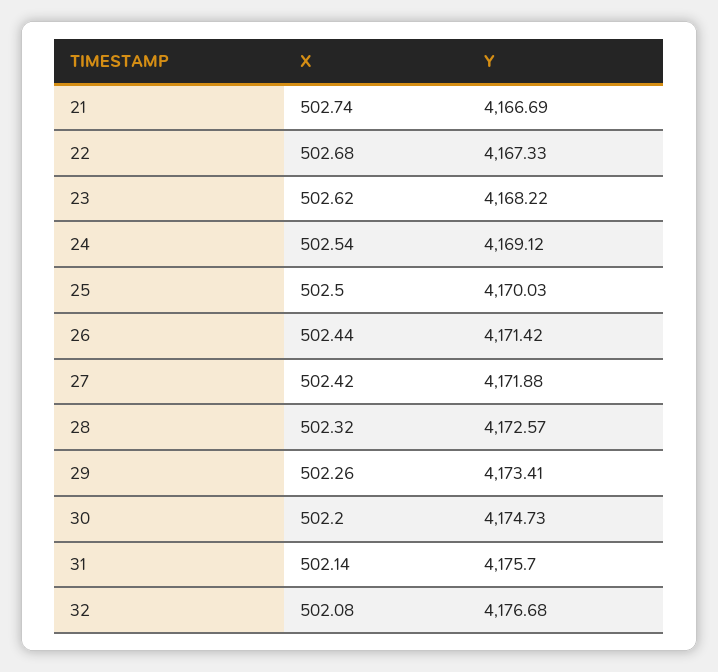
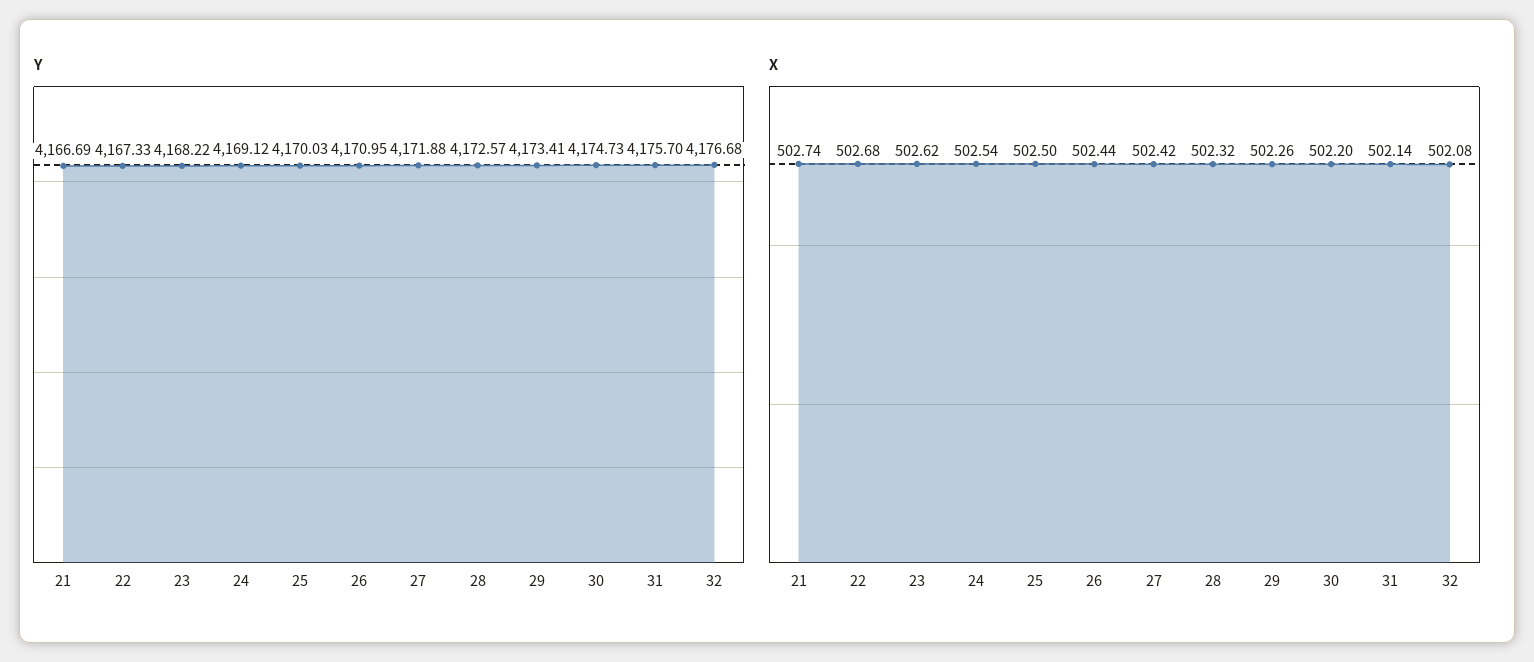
Y, 26: 4171.42 -> 4170.95

